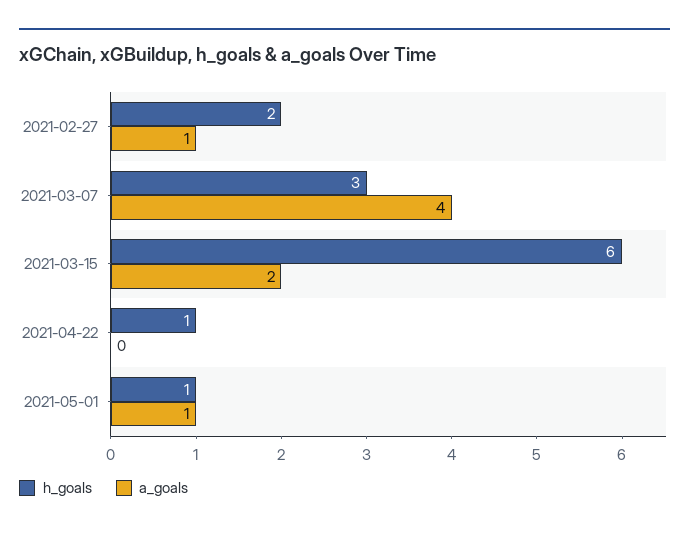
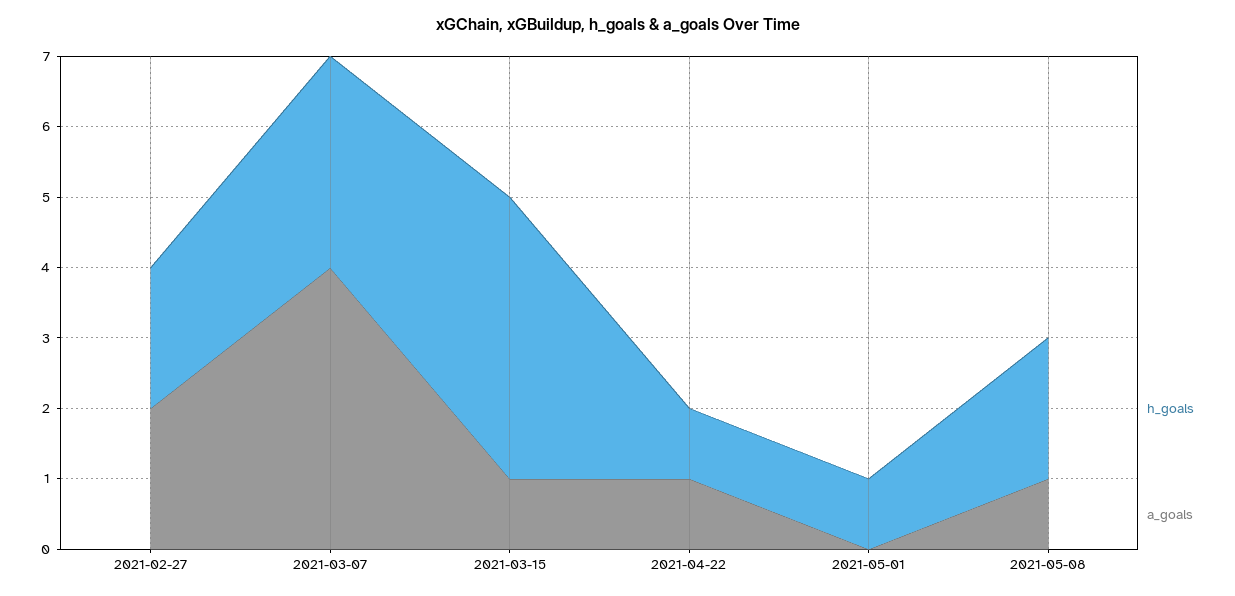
a_goals, 2021-02-27: 1 -> 2
h_goals, 2021-03-15: 6 -> 4
a_goals, 2021-03-15: 2 -> 1
a_goals, 2021-04-22: 0 -> 1
a_goals, 2021-05-01: 1 -> 0
h_goals, 2021-05-08: none -> 2
a_goals, 2021-05-08: none -> 1

